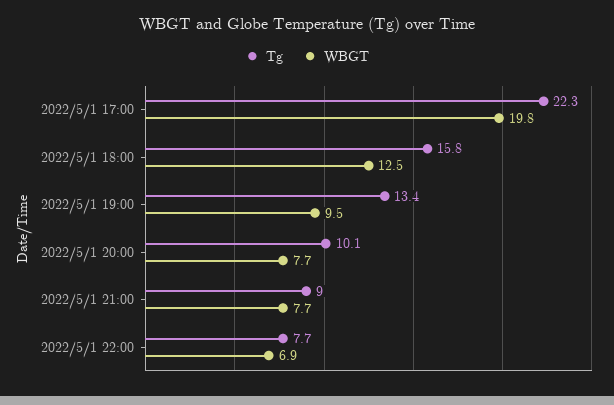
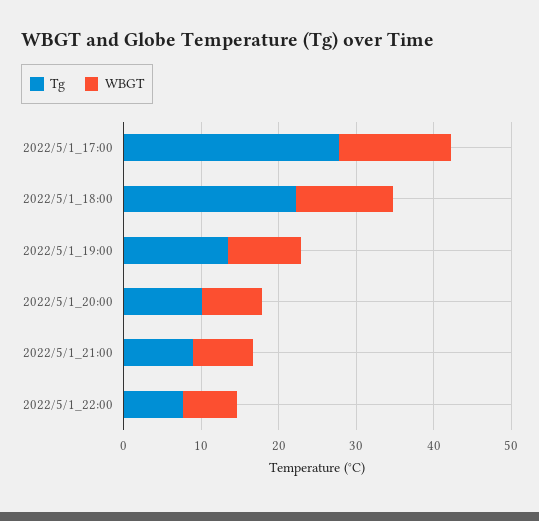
Tg, 2022/5/1 17:00: 22.3 -> 28
WBGT, 2022/5/1 17:00: 19.8 -> 14
Tg, 2022/5/1 18:00: 15.8 -> 22

